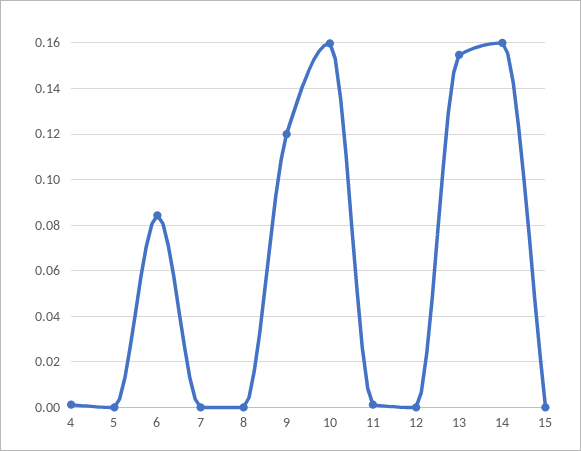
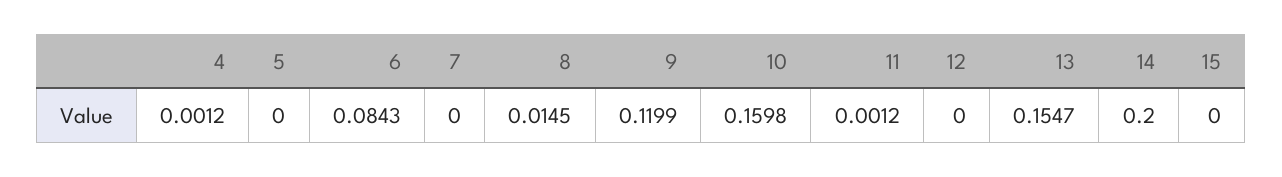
8: 0 -> 0.0145
14: 0.16 -> 0.2

